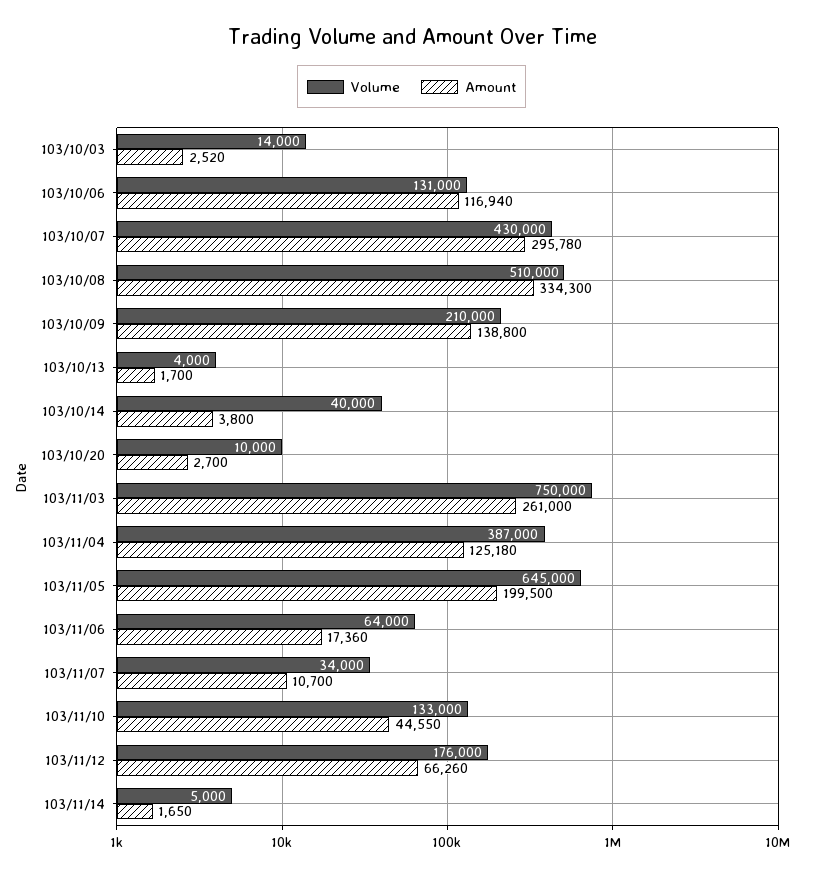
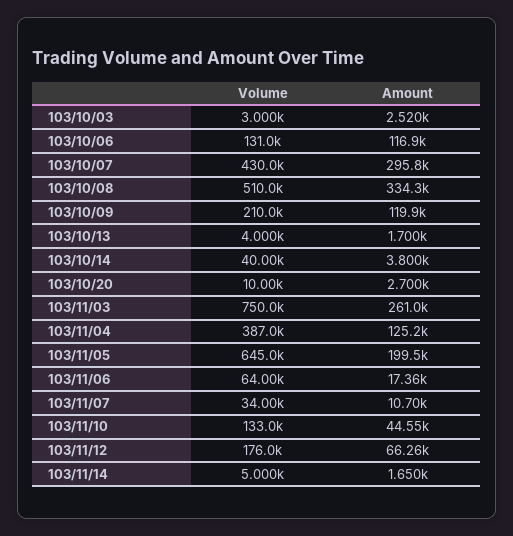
Volume, 103/10/03: 14000 -> 3000
Amount, 103/10/09: 138800 -> 119900

